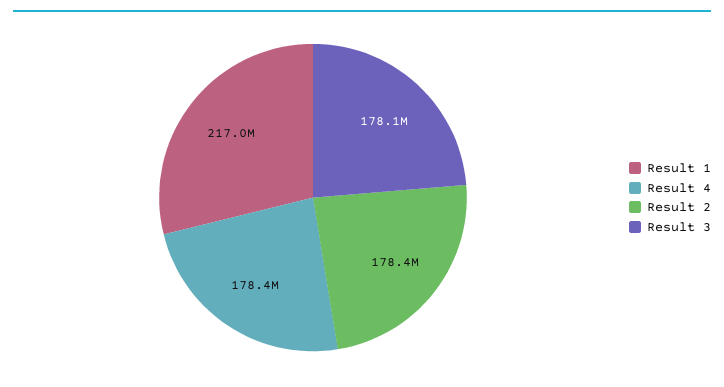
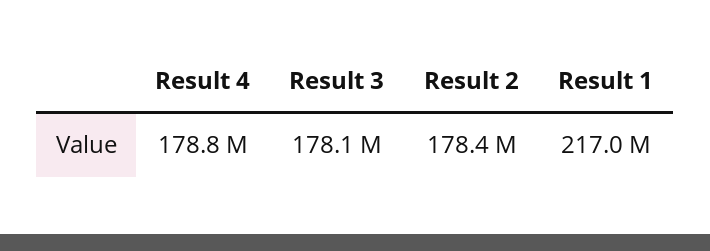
Result 4: 178400000 -> 178800000

